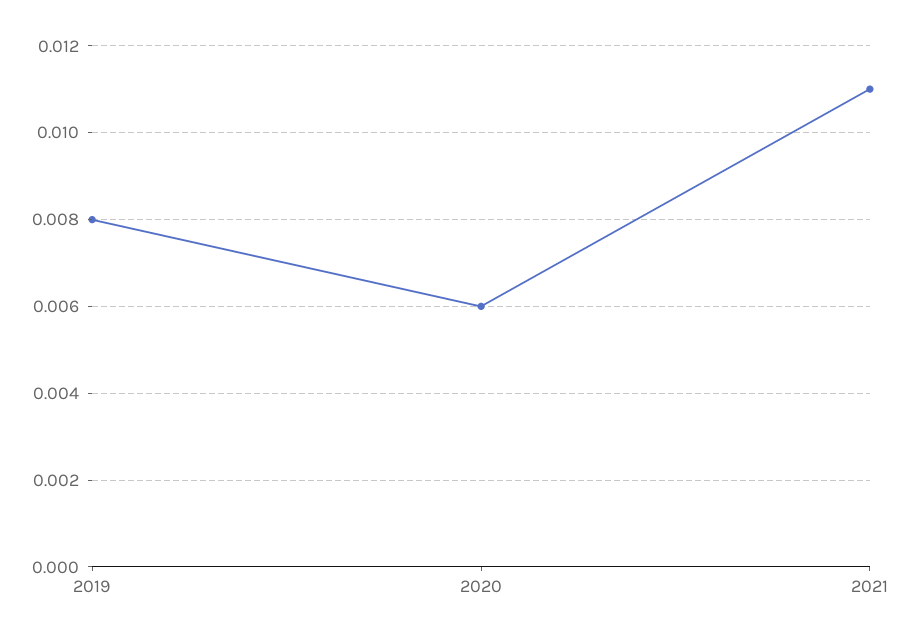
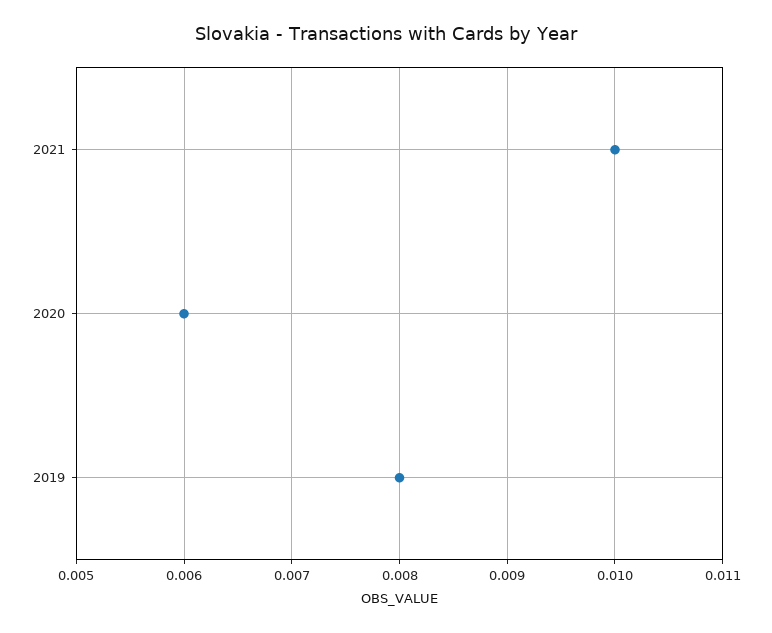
2021: 0.011 -> 0.01

